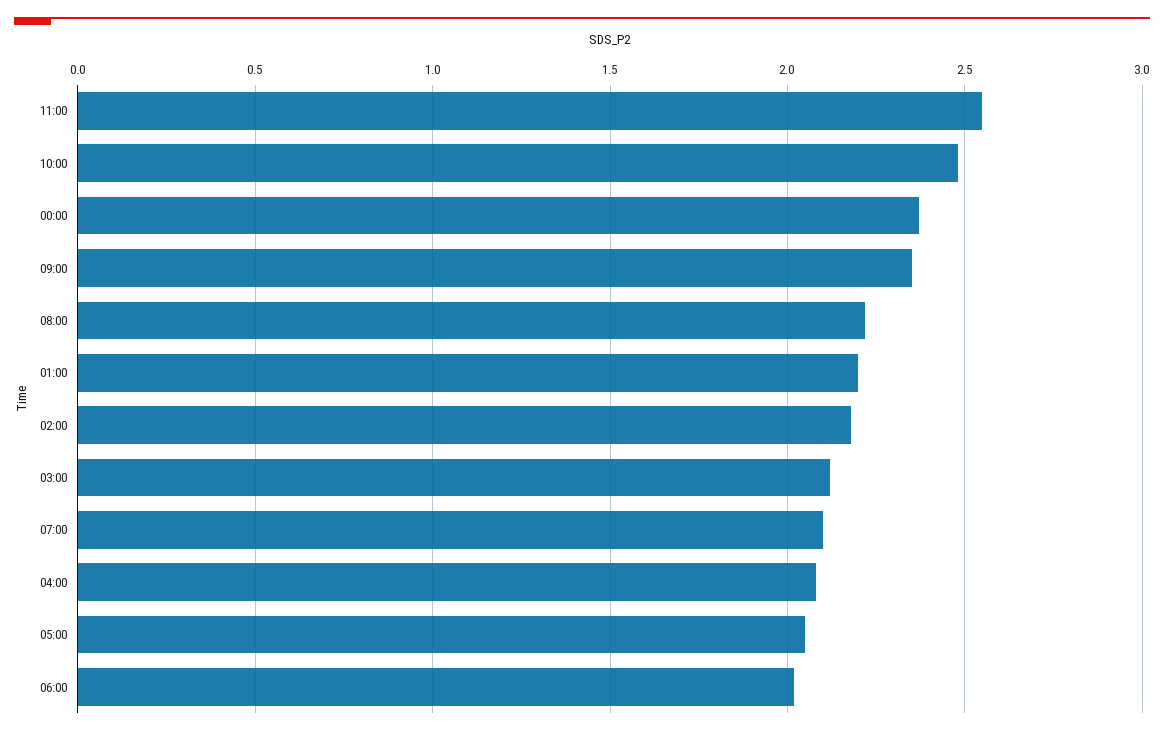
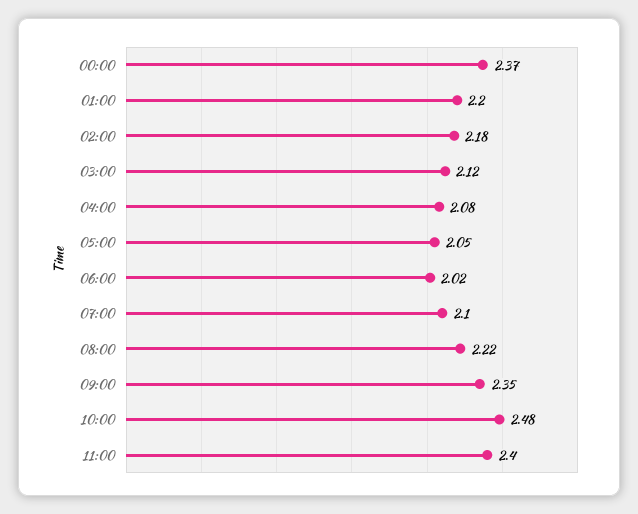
11:00: 2.55 -> 2.4

